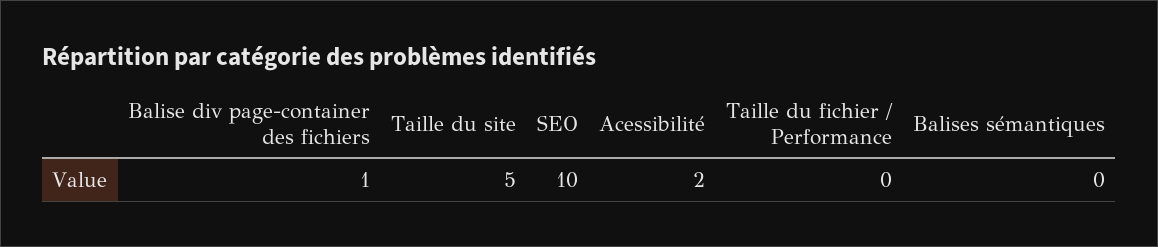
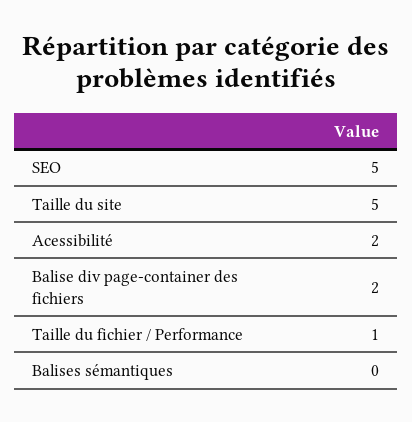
Balise div page-container des fichiers: 1 -> 2
SEO: 10 -> 5
Taille du fichier / Performance: 0 -> 1

